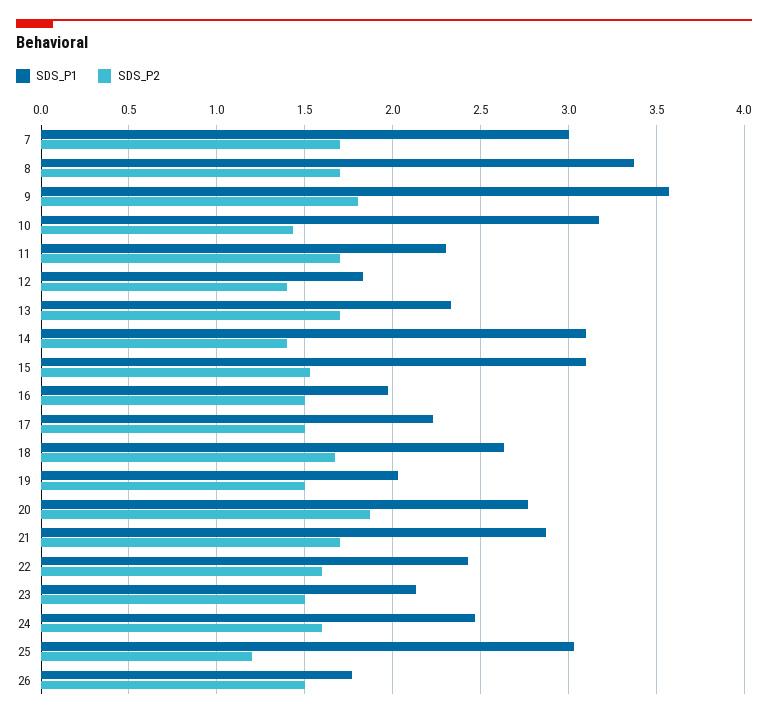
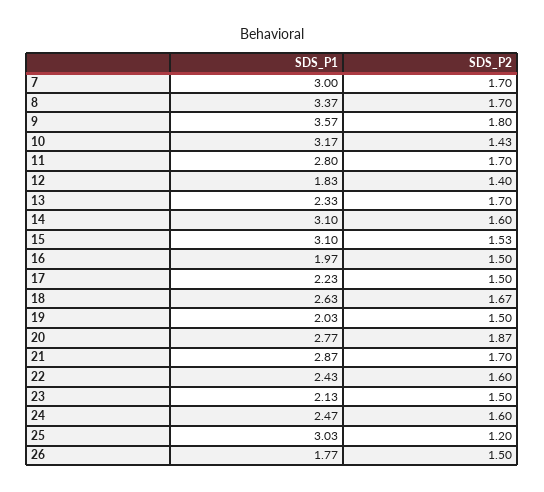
SDS_P1, 11: 2.3 -> 2.8
SDS_P2, 14: 1.4 -> 1.6

